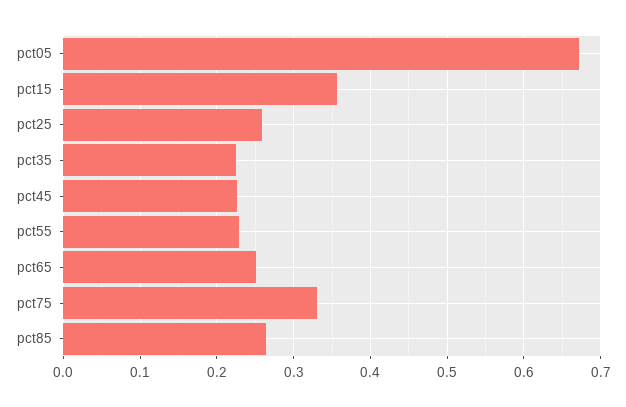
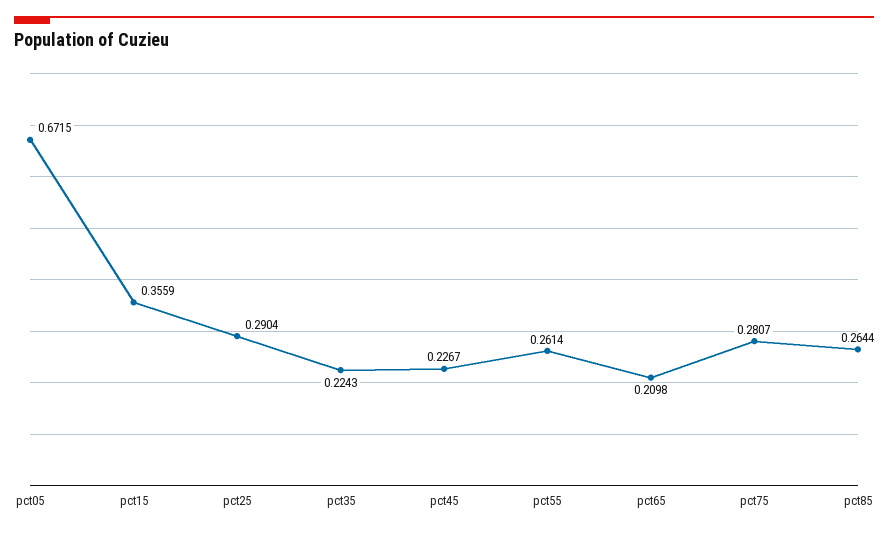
pct25: 0.26 -> 0.2904
pct55: 0.23 -> 0.2614
pct65: 0.25 -> 0.2098
pct75: 0.33 -> 0.2807

